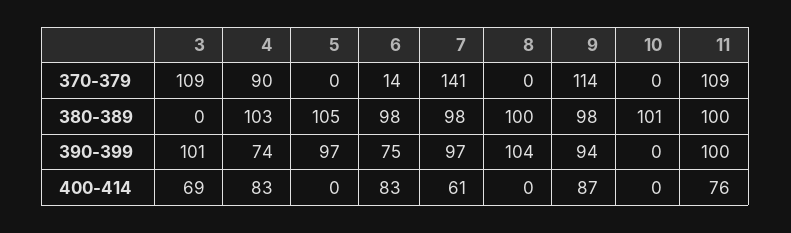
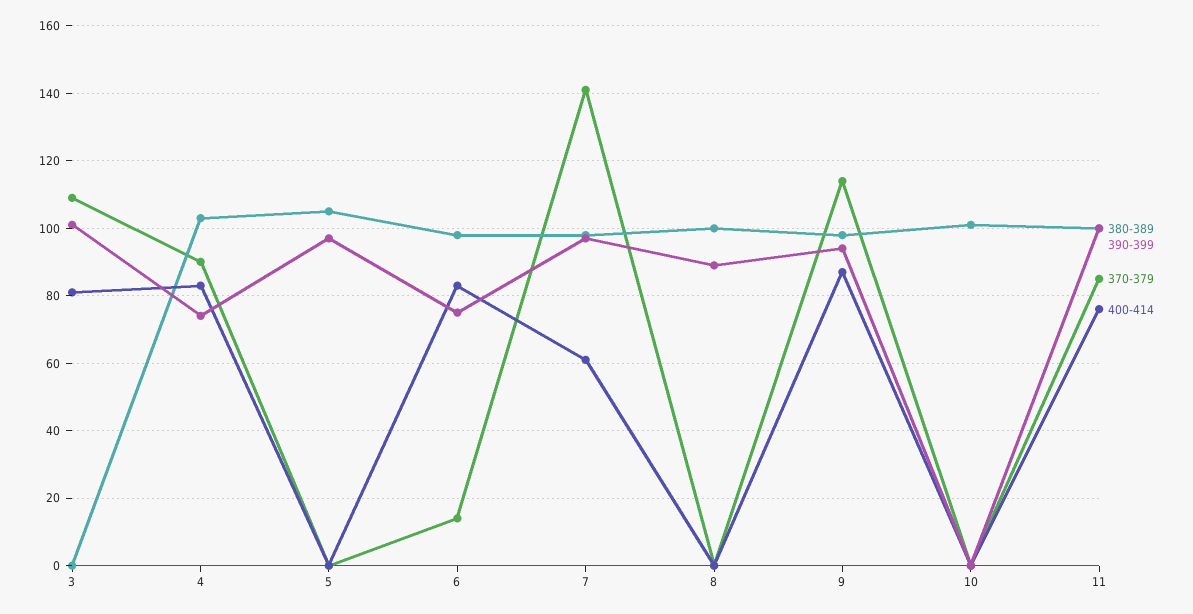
370-379, 11: 109 -> 85
390-399, 8: 104 -> 90
400-414, 3: 69 -> 80

